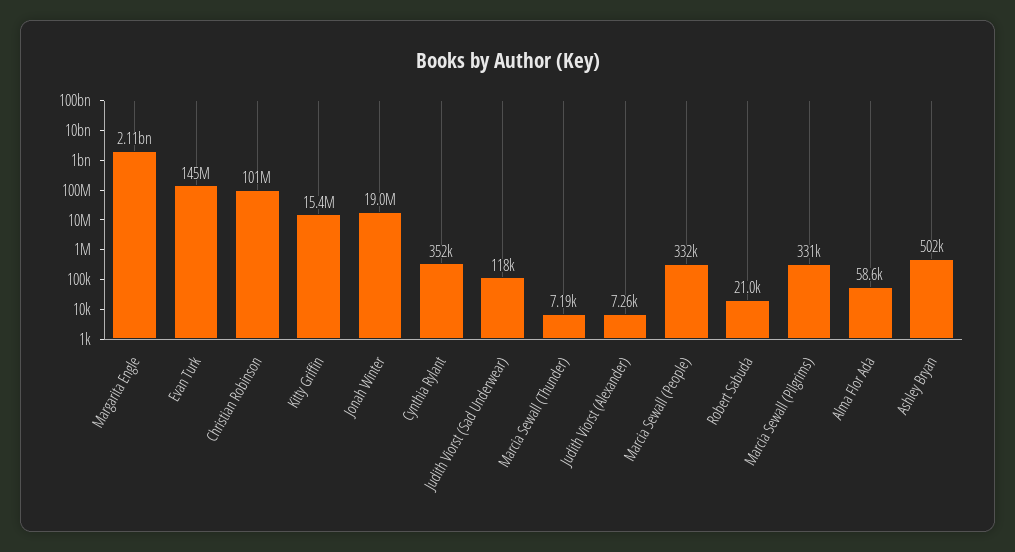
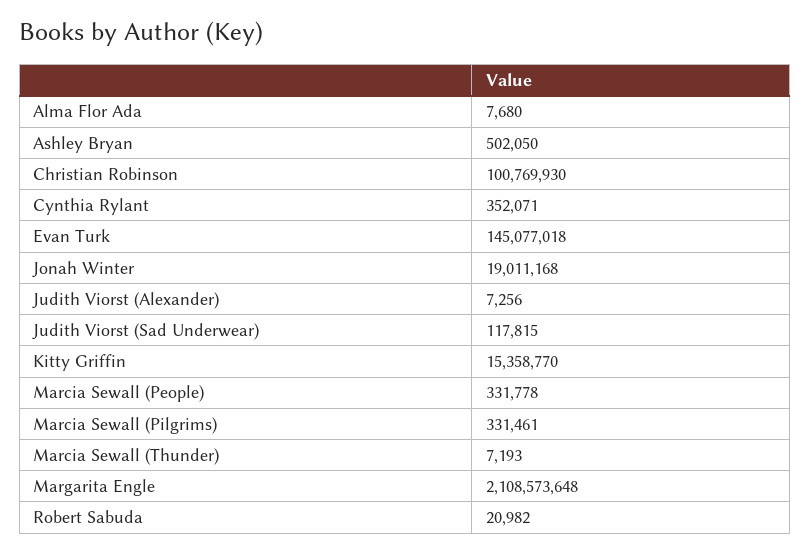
Alma Flor Ada: 58600 -> 7680

